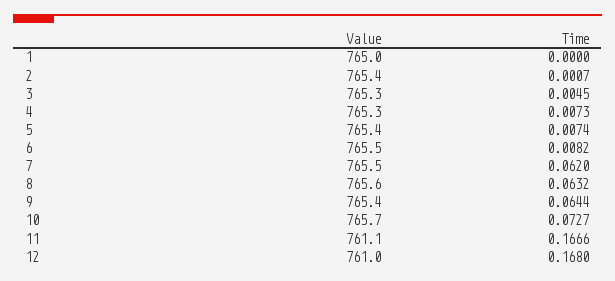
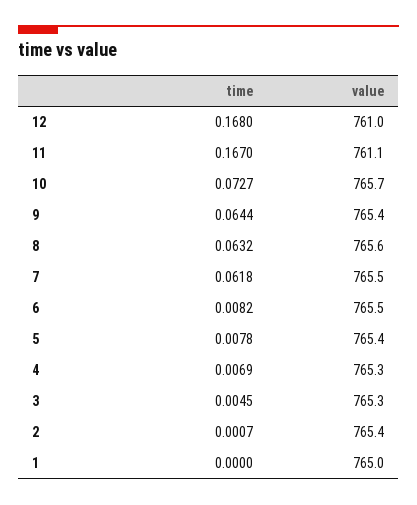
Time, 4: 0.0073 -> 0.0069
Time, 5: 0.0074 -> 0.0078
Time, 7: 0.062 -> 0.0618
Time, 11: 0.1666 -> 0.167

